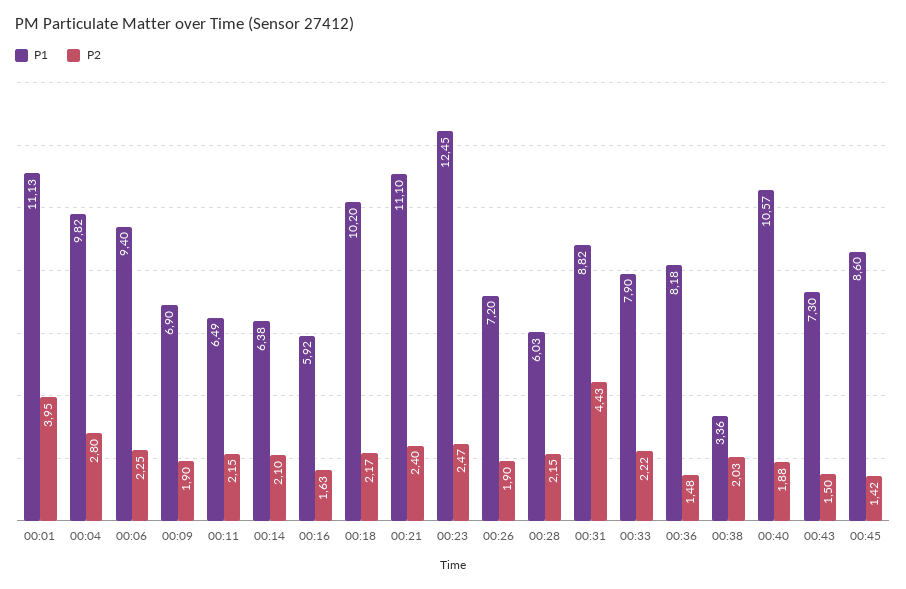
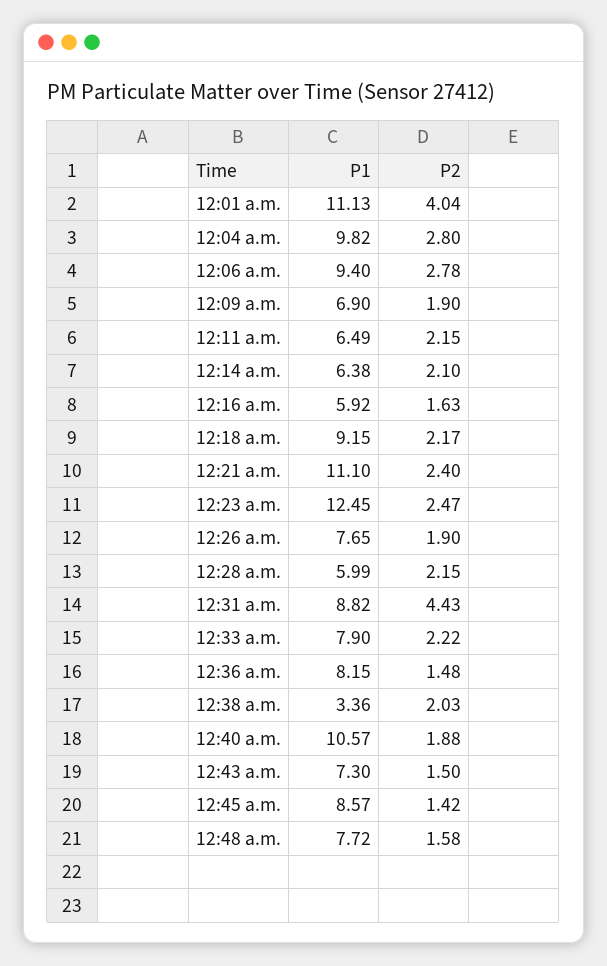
P2, 00:01: 3.95 -> 4.04
P2, 00:06: 2.25 -> 2.78
P1, 00:18: 10.2 -> 9.15
P1, 00:26: 7.2 -> 7.65
P1, 00:28: 6.03 -> 5.99
P1, 00:36: 8.18 -> 8.15
P1, 00:45: 8.6 -> 8.57
P1, 12:48 a.m.: none -> 7.72
P2, 12:48 a.m.: none -> 1.58

